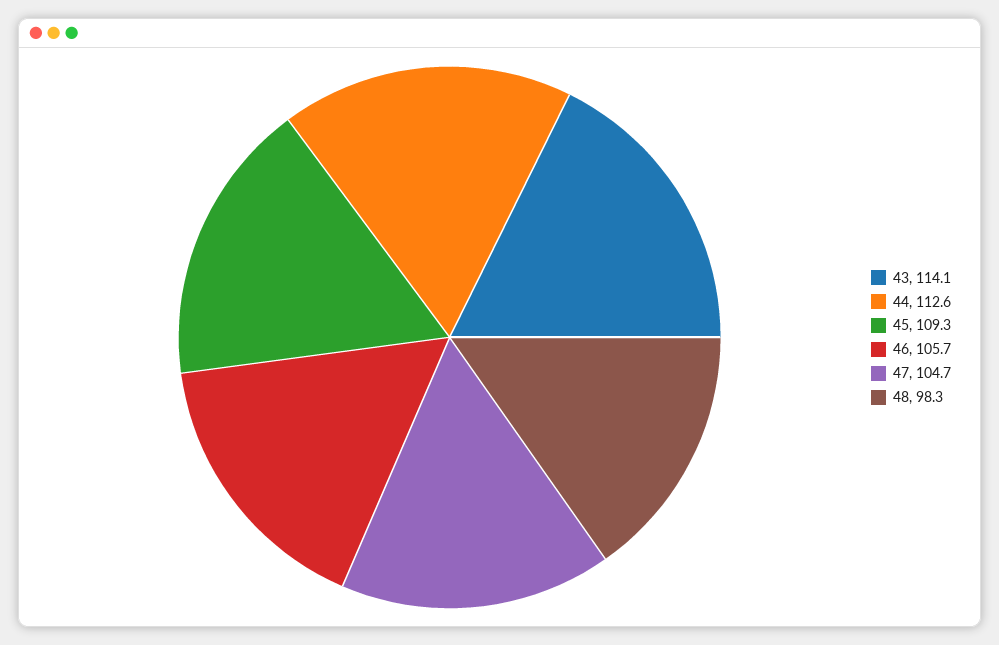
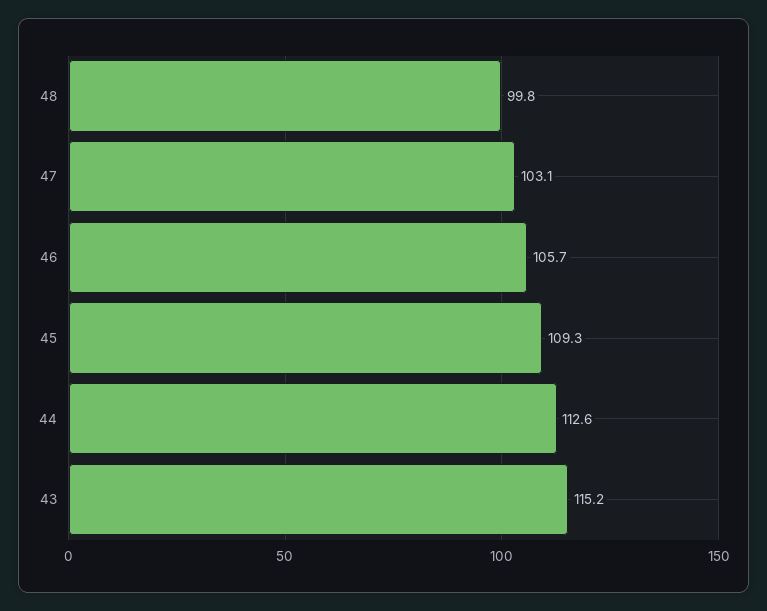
43: 114.1 -> 115.2
47: 104.7 -> 103.1
48: 98.3 -> 99.8

